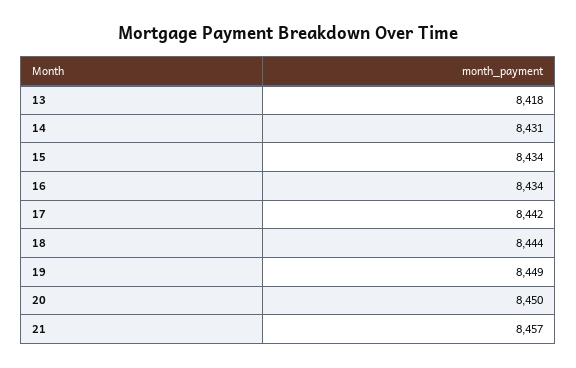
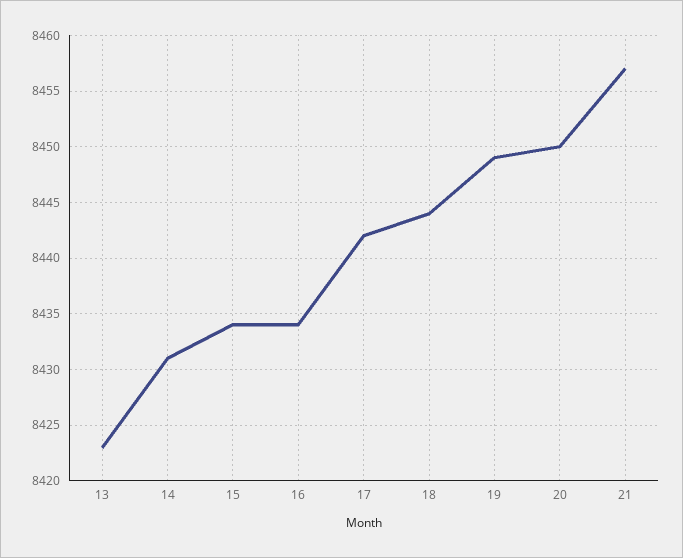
13: 8418 -> 8423

